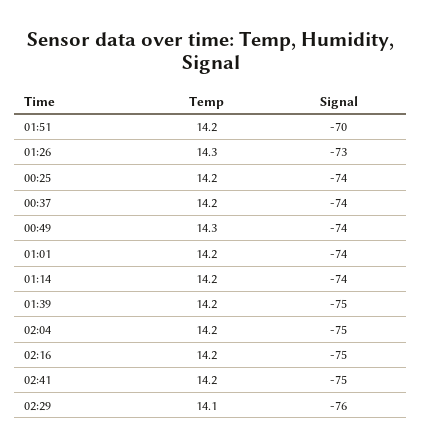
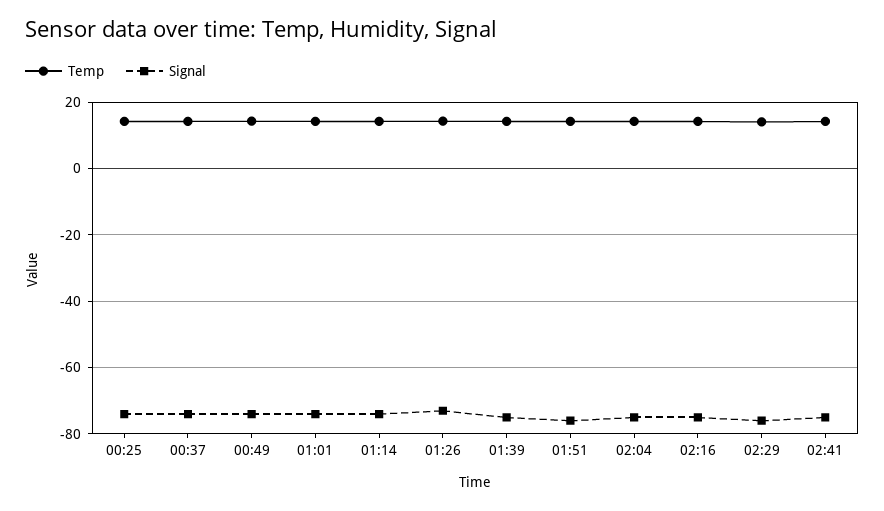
Signal, 01:51: -70 -> -76

